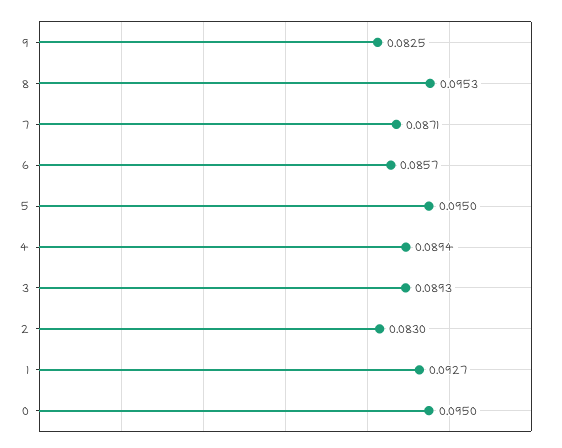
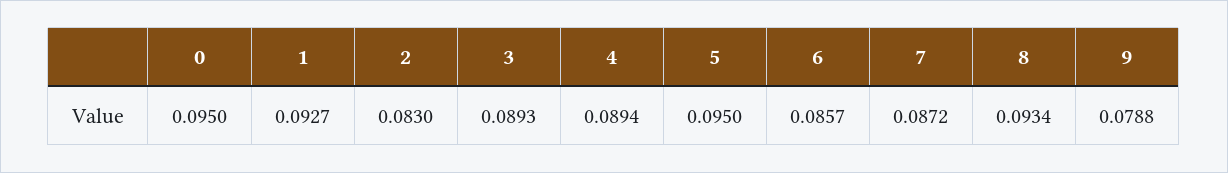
9: 0.0825 -> 0.0788
8: 0.0953 -> 0.0934
7: 0.0871 -> 0.0872

